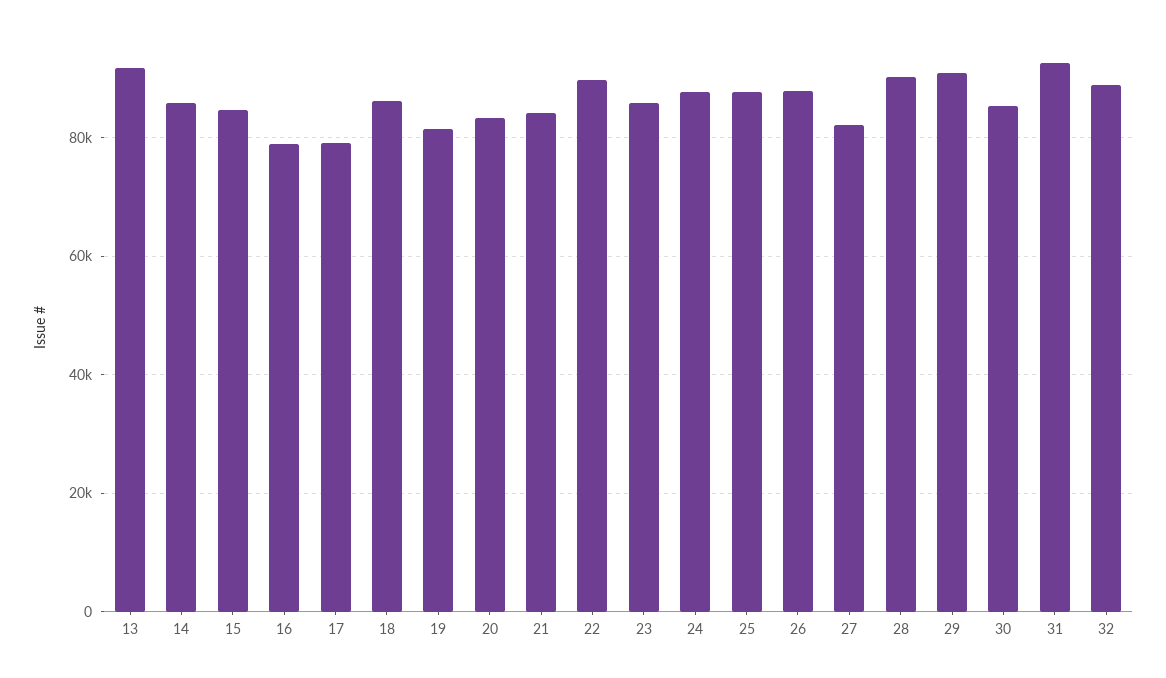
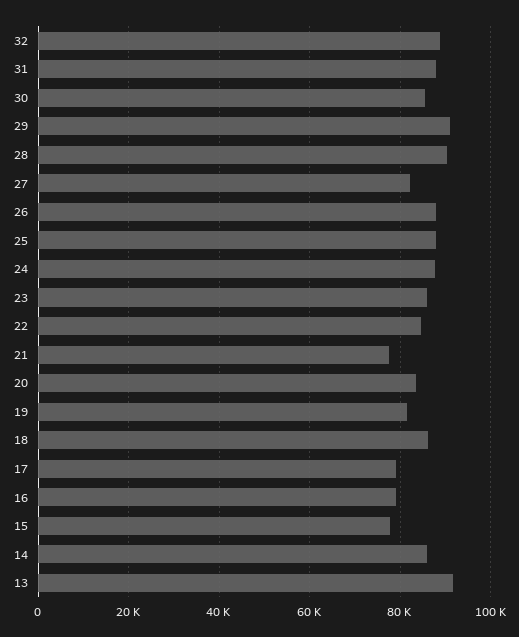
15: 84000 -> 78000
21: 84000 -> 78000
22: 90000 -> 84000
31: 92000 -> 88000

